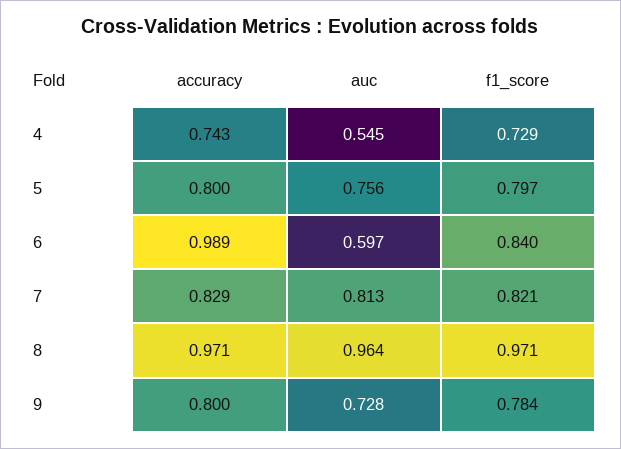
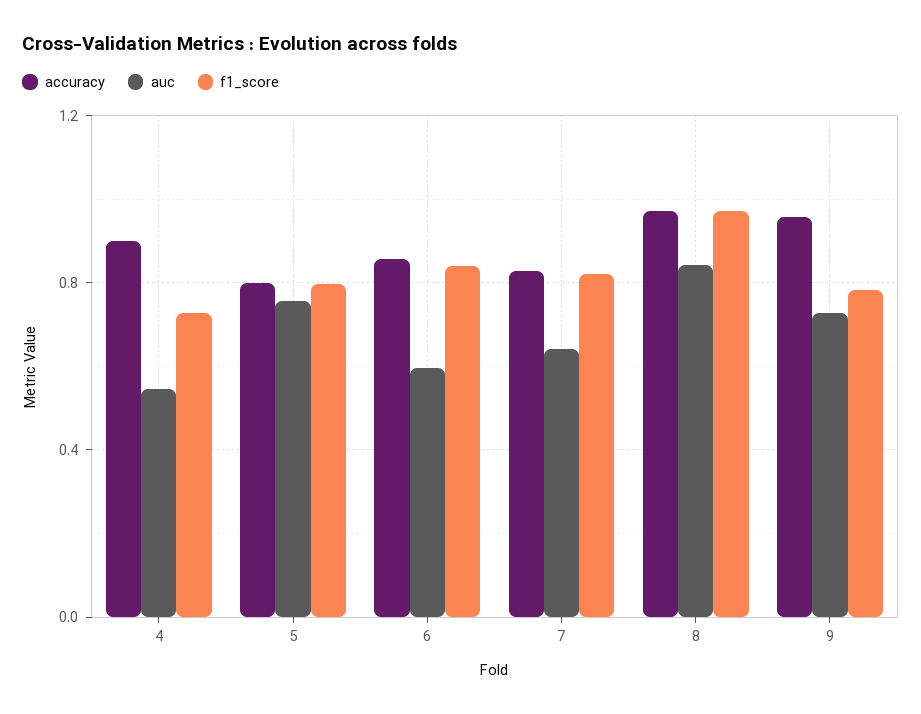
accuracy, 4: 0.743 -> 0.9
accuracy, 6: 0.989 -> 0.85
auc, 7: 0.813 -> 0.65
auc, 8: 0.964 -> 0.85
accuracy, 9: 0.8 -> 0.95

